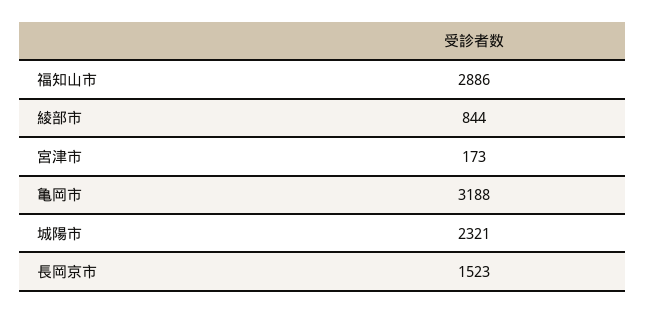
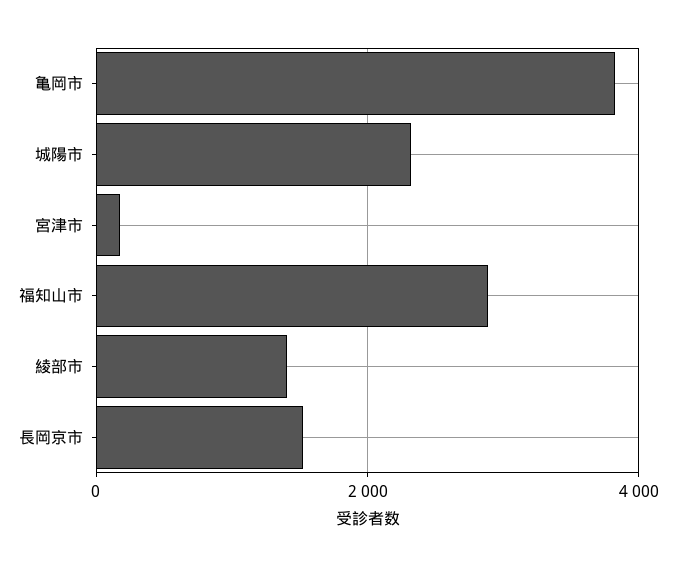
綾部市: 844 -> 1400
亀岡市: 3188 -> 3800

